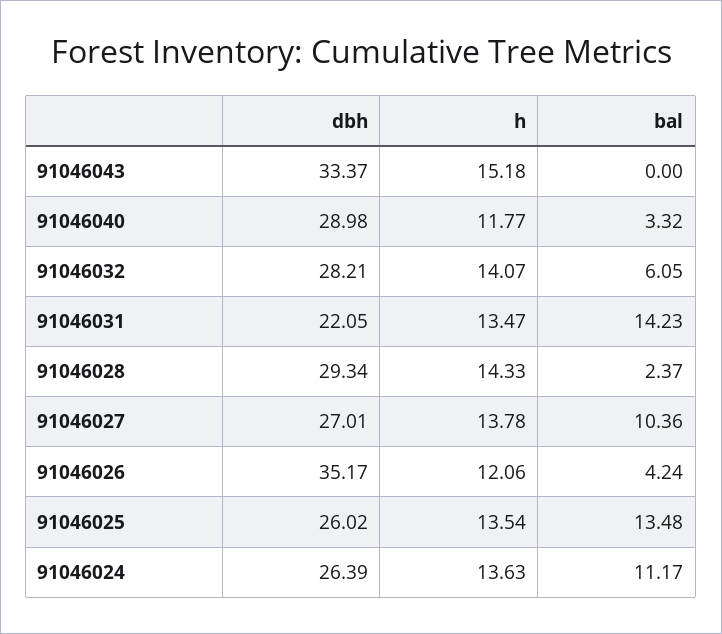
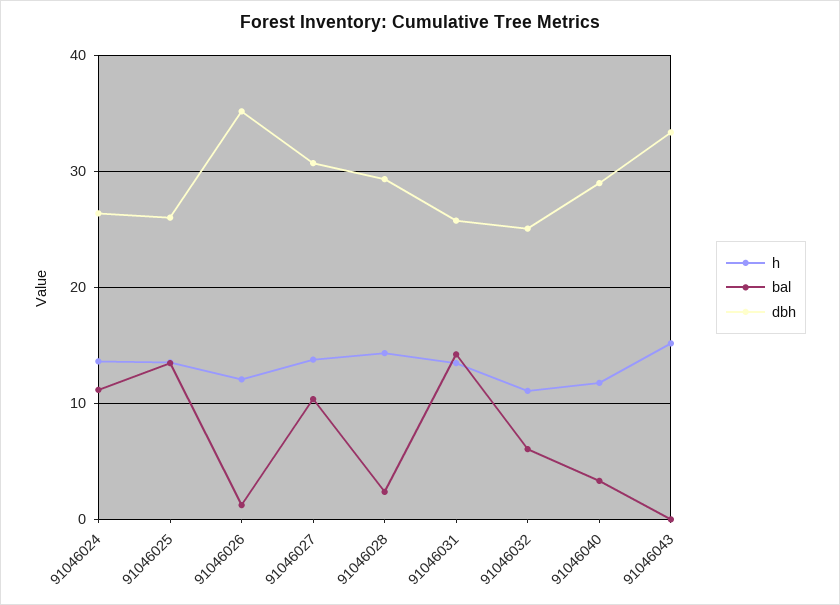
dbh, 91046032: 28.21 -> 25
h, 91046032: 14.07 -> 11
dbh, 91046031: 22.05 -> 26
dbh, 91046027: 27.01 -> 31
bal, 91046026: 4.24 -> 1

